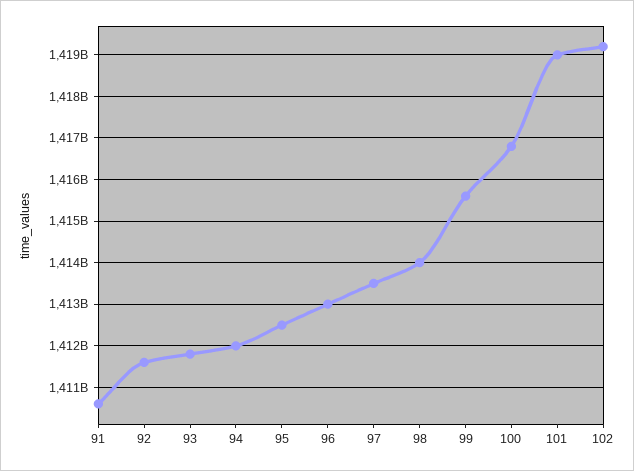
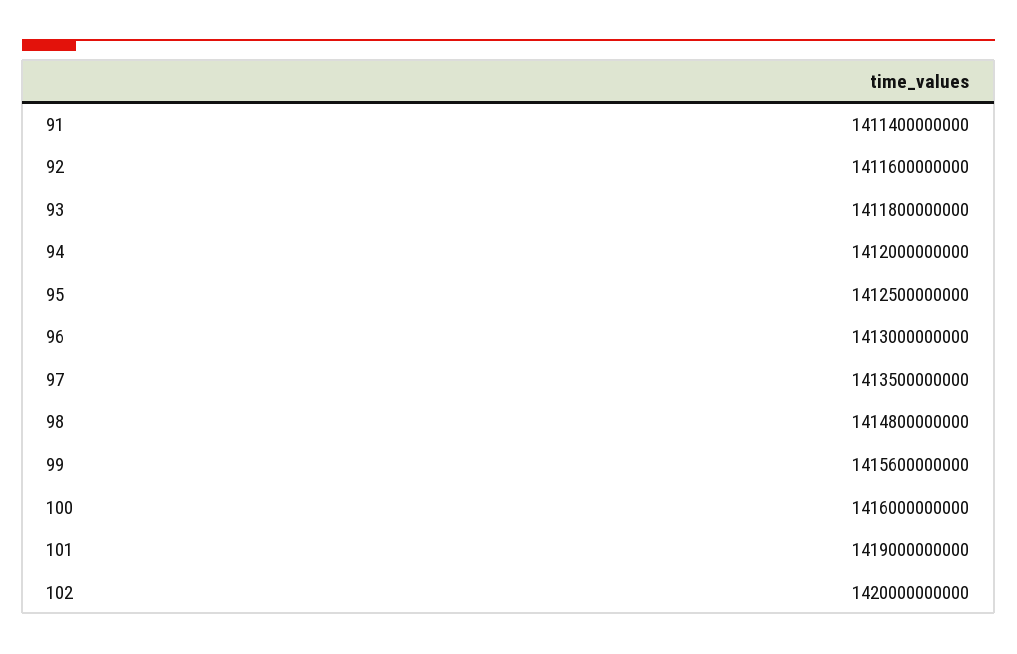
91: 1410600000000 -> 1411400000000
98: 1414000000000 -> 1414800000000
100: 1416800000000 -> 1416000000000
102: 1419200000000 -> 1420000000000

